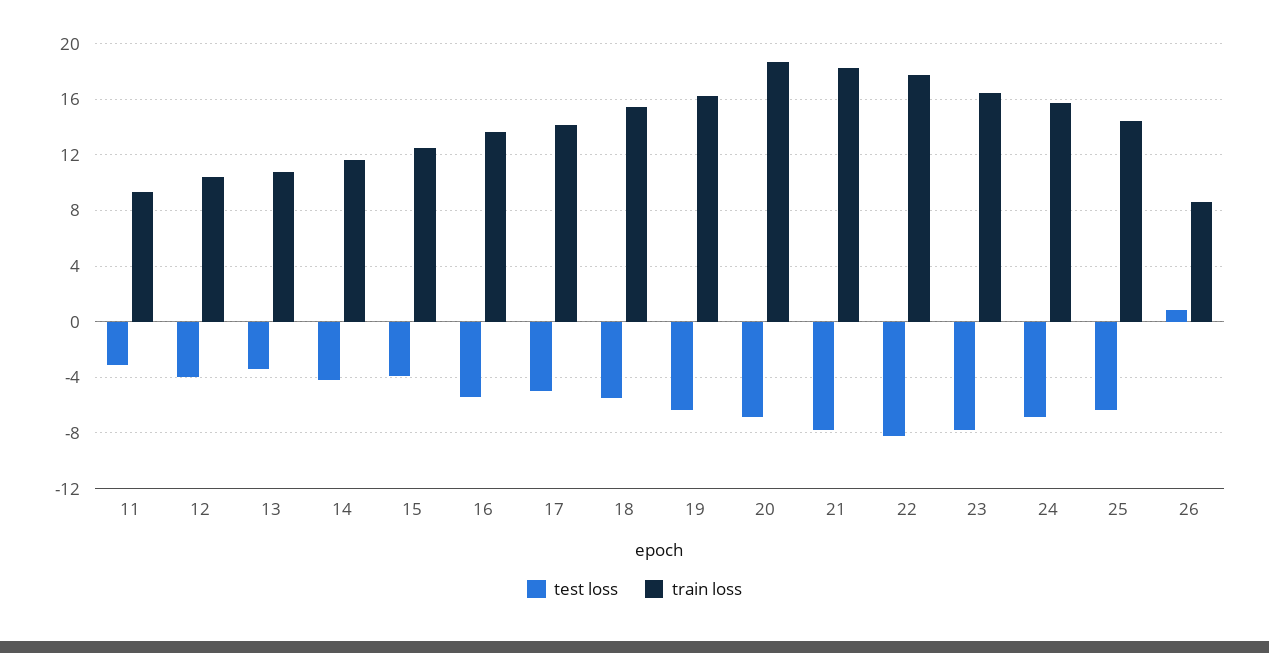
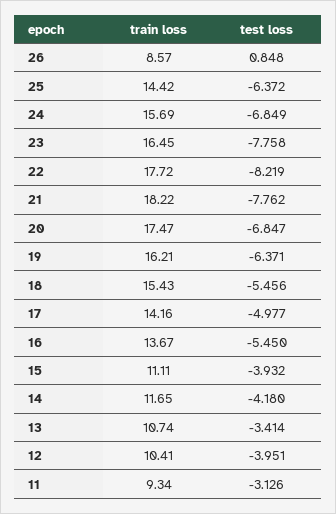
train loss, 15: 12.5 -> 11.11
train loss, 20: 18.5 -> 17.47

